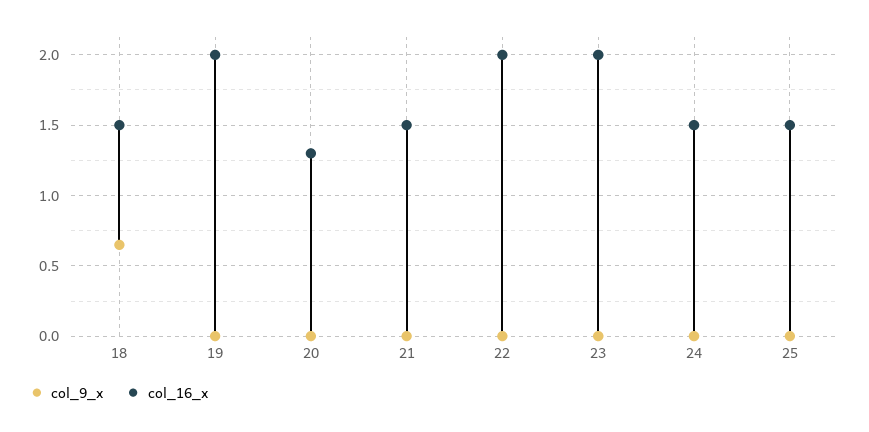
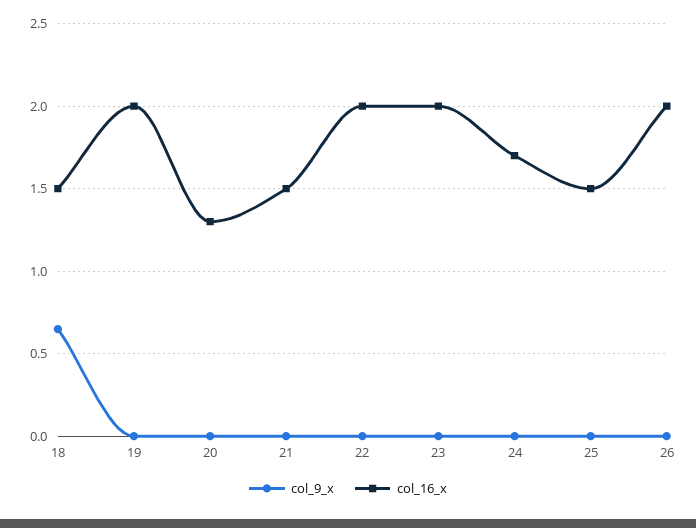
col_16_x, 24: 1.5 -> 1.7
col_9_x, 26: none -> 0
col_16_x, 26: none -> 2

